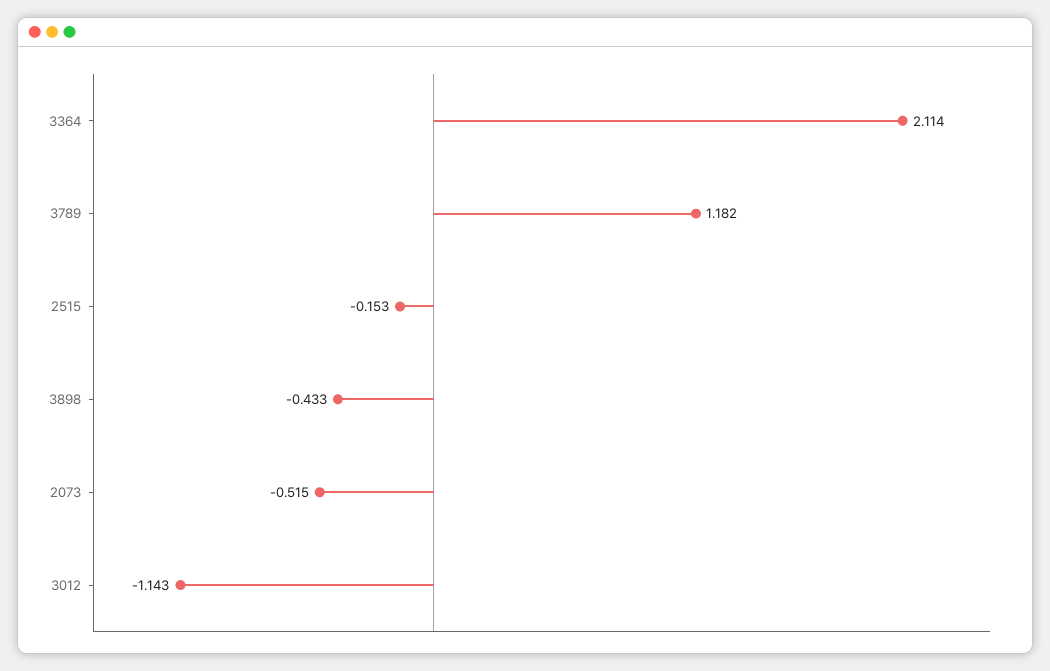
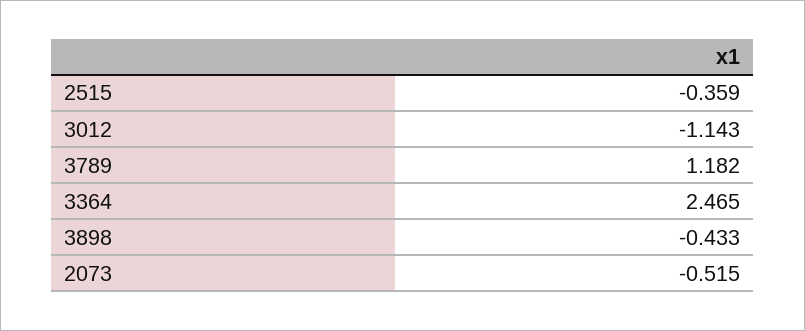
3364: 2.114 -> 2.465
2515: -0.153 -> -0.359

